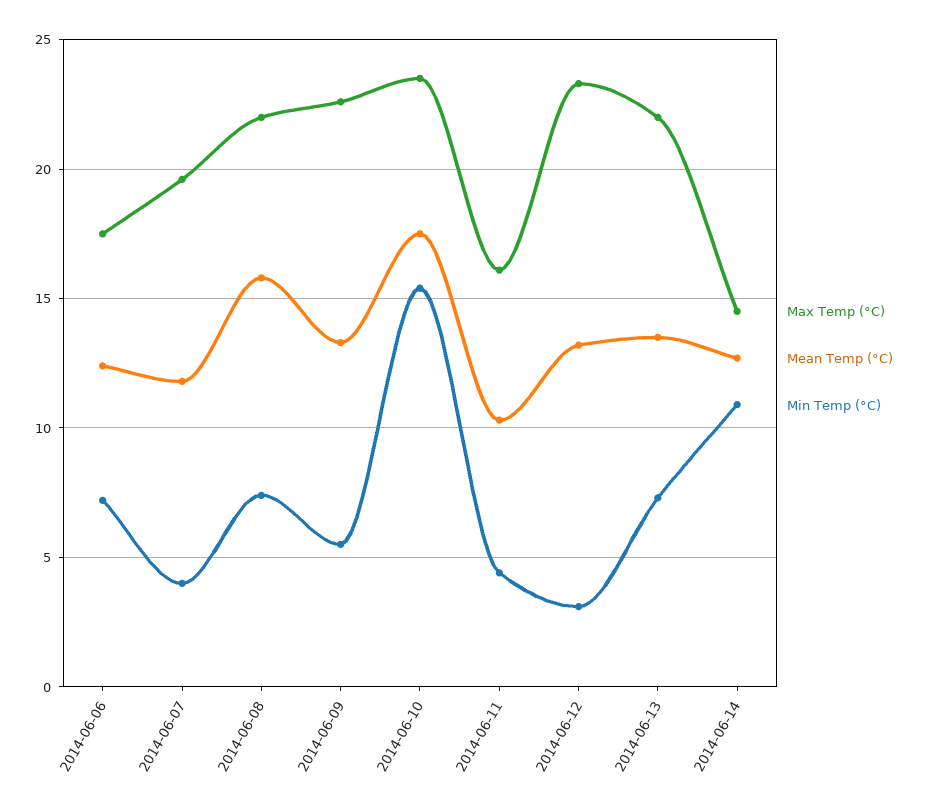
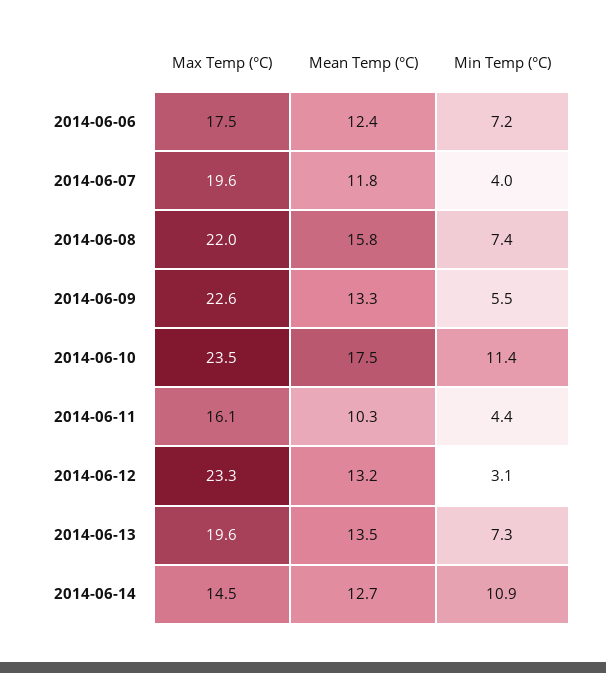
Min Temp (°C), 2014-06-10: 15.5 -> 11.4
Max Temp (°C), 2014-06-13: 22 -> 19.6

